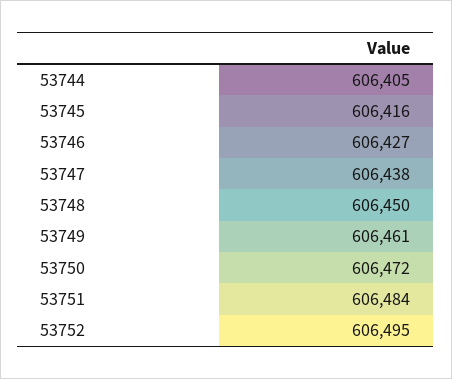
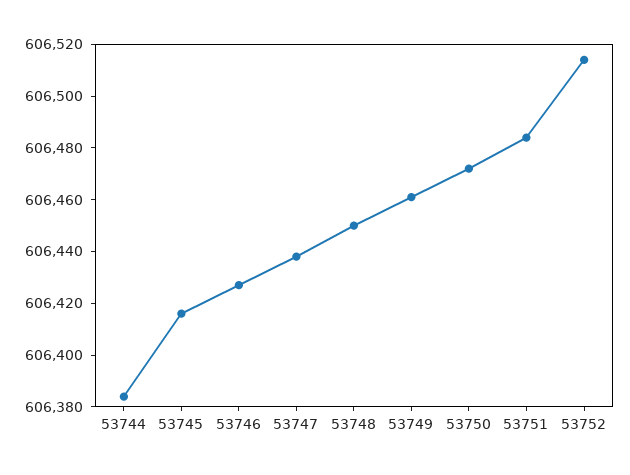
53744: 606405 -> 606385
53752: 606495 -> 606515

